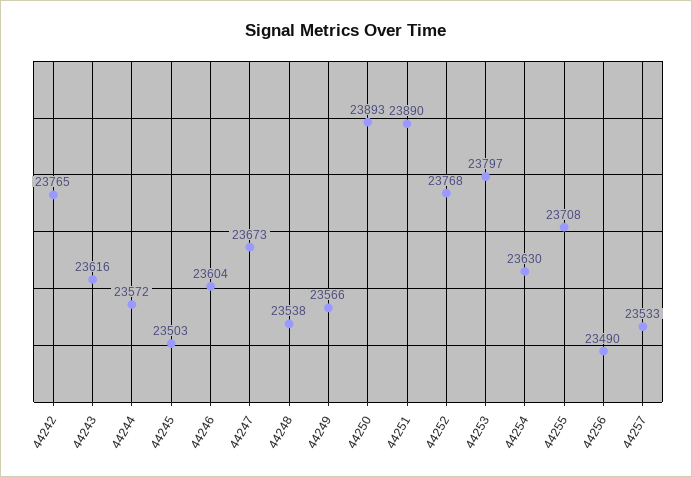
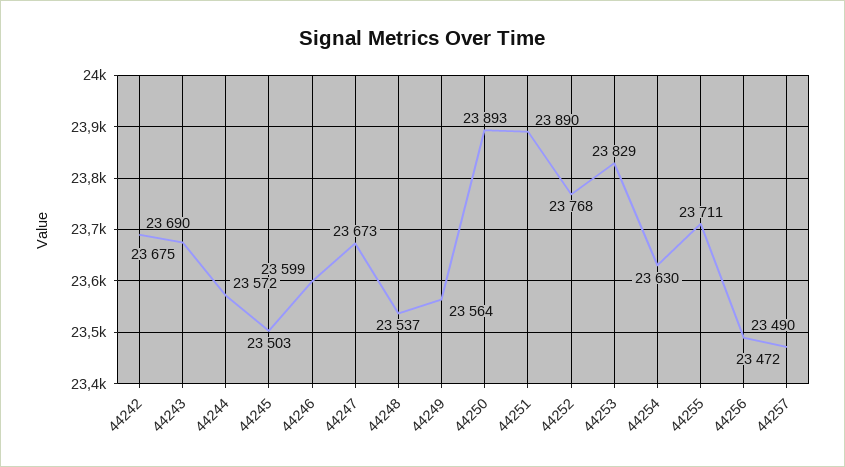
44242: 23765 -> 23690
44243: 23616 -> 23675
44246: 23604 -> 23599
44248: 23538 -> 23537
44249: 23566 -> 23564
44253: 23797 -> 23829
44255: 23708 -> 23711
44257: 23533 -> 23472

